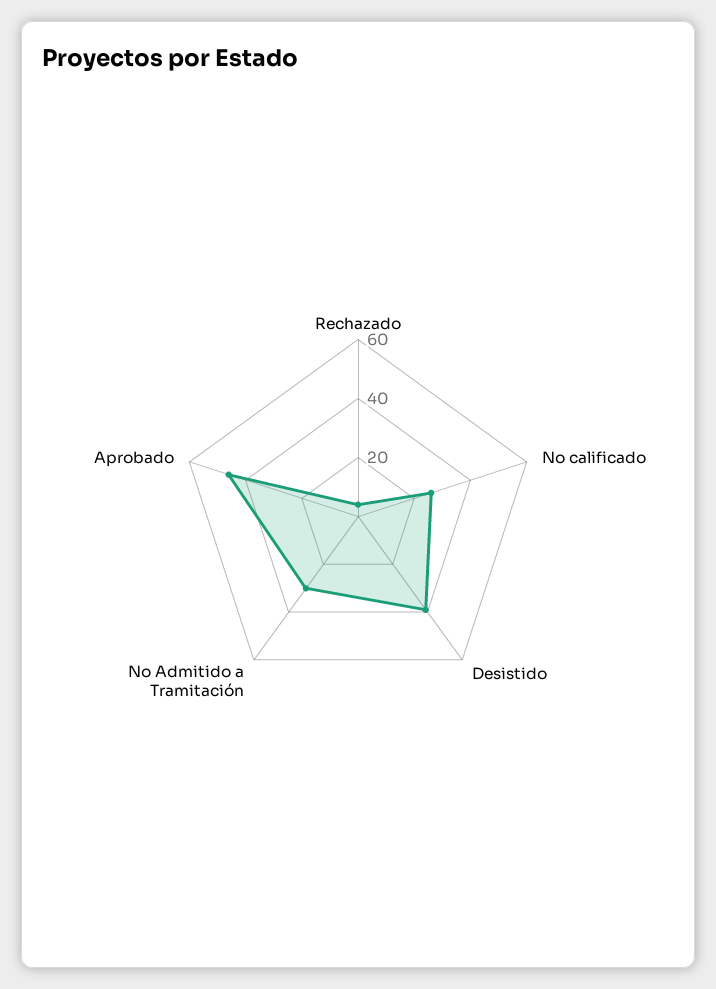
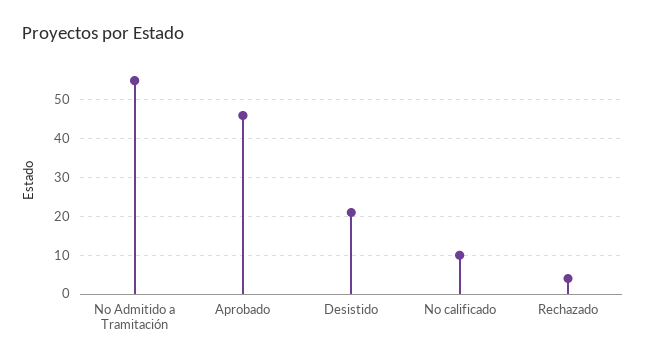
No calificado: 25 -> 10
Desistido: 40 -> 20
No Admitido a Tramitación: 30 -> 55

